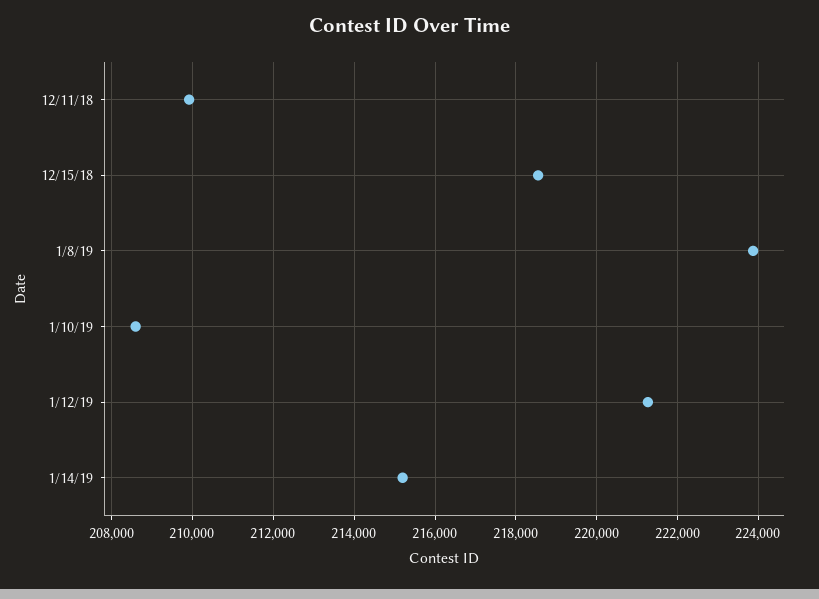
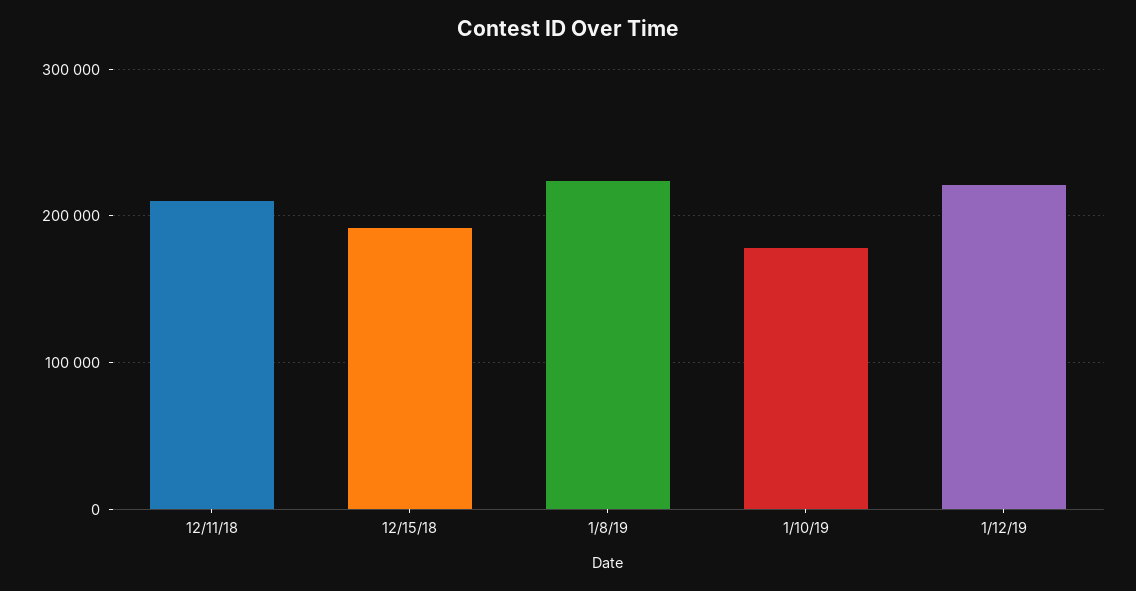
12/15/18: 218600 -> 190000
1/10/19: 208600 -> 180000
1/14/19: 215200 -> none

